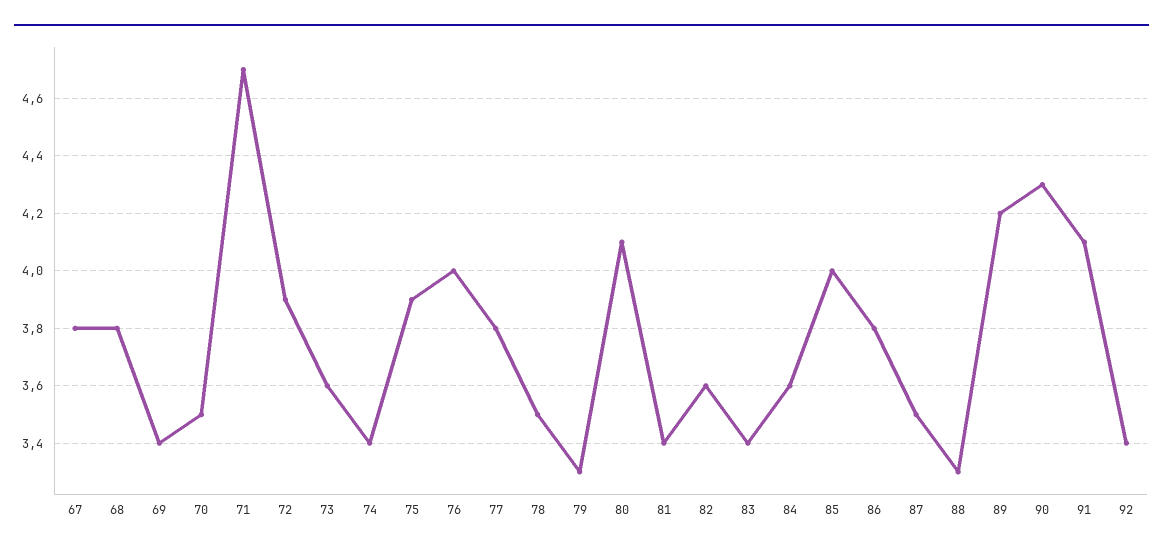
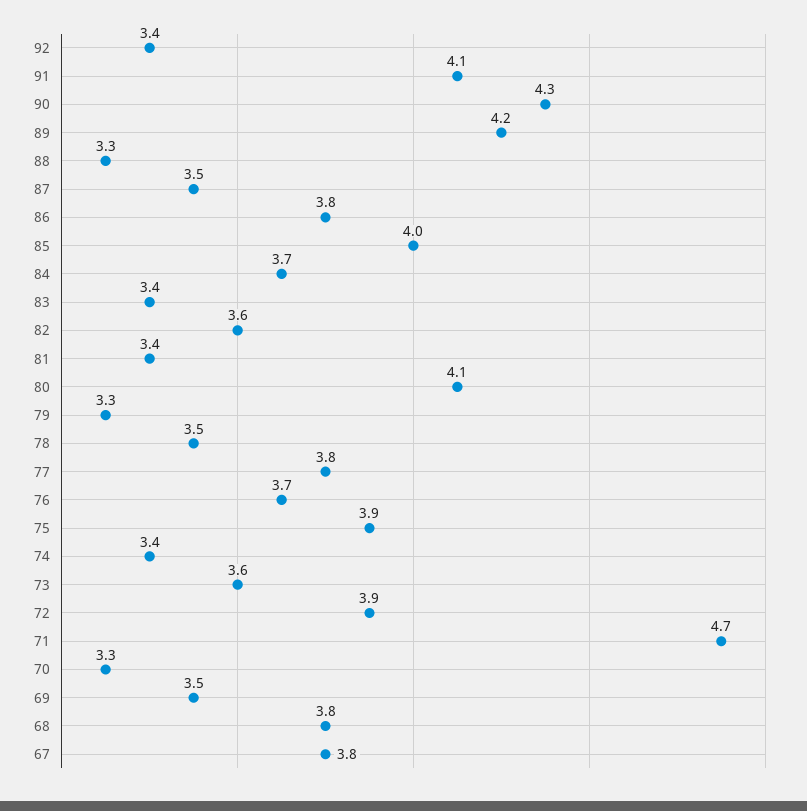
69: 3.4 -> 3.5
70: 3.5 -> 3.3
76: 4 -> 3.7
84: 3.6 -> 3.7

